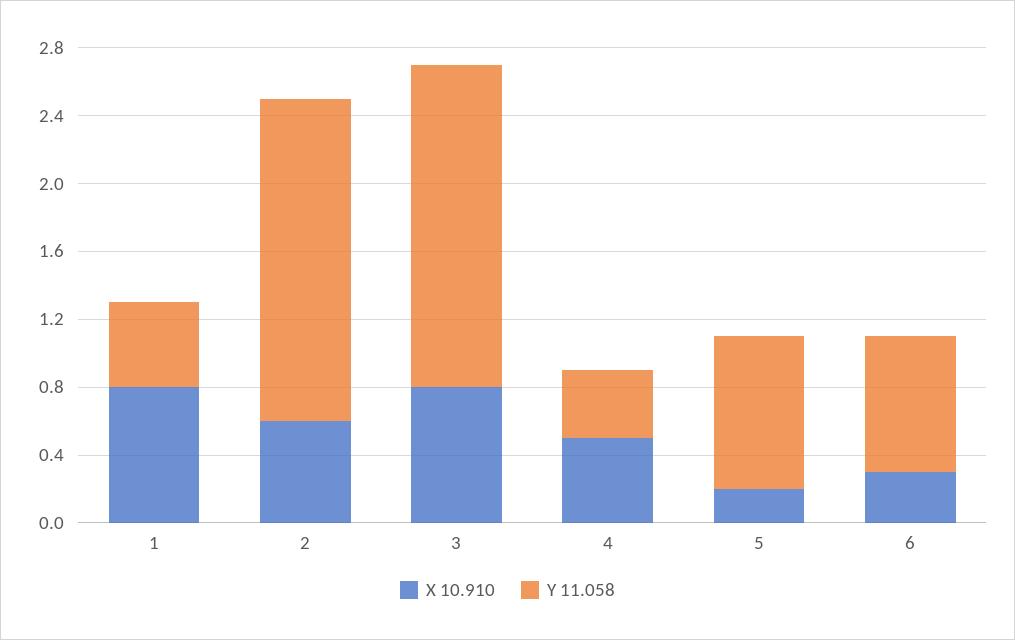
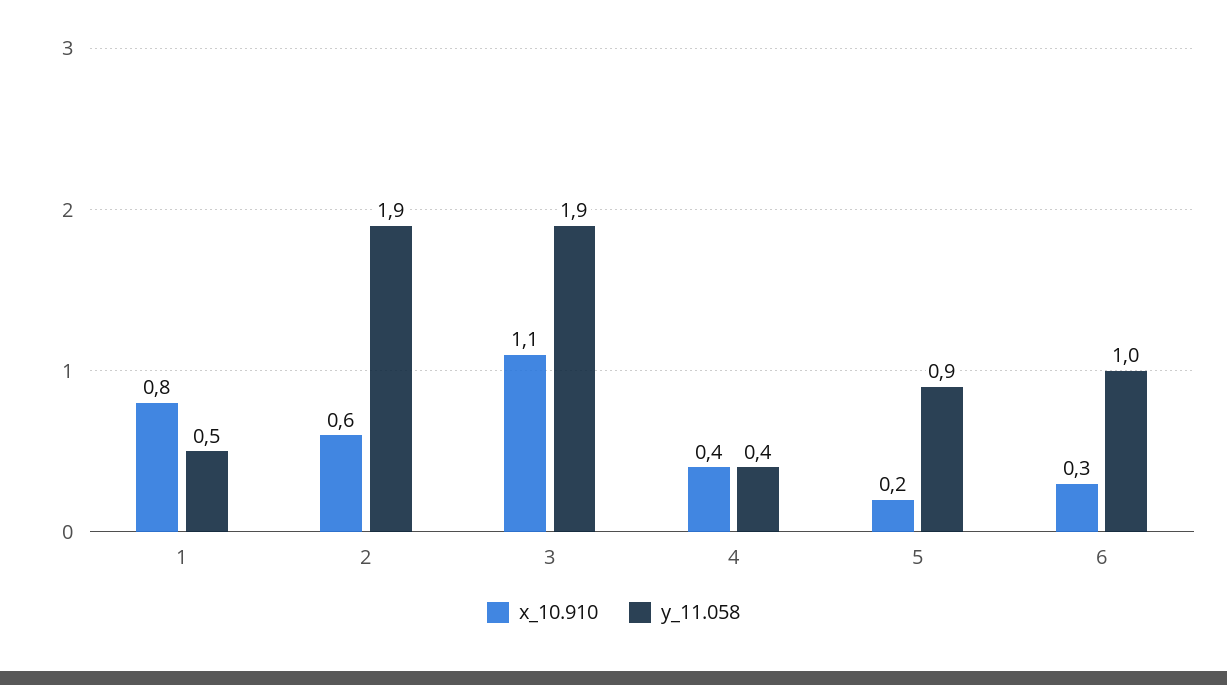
X 10.910, 3: 0.8 -> 1.1
X 10.910, 4: 0.5 -> 0.4
Y 11.058, 6: 0.8 -> 1

